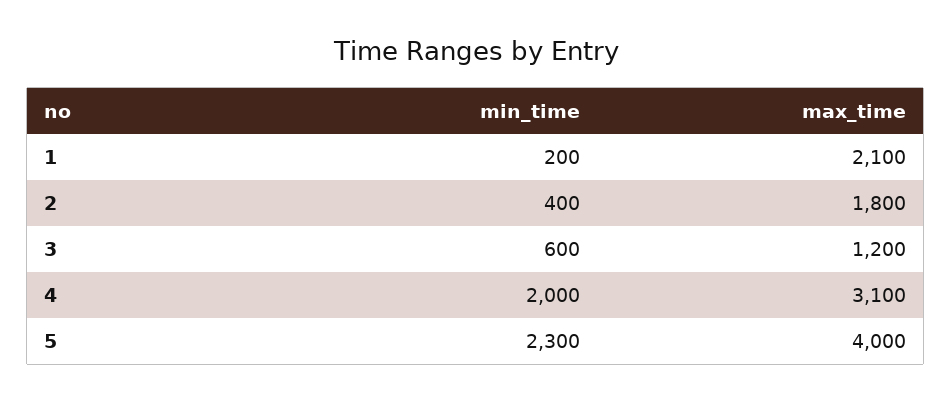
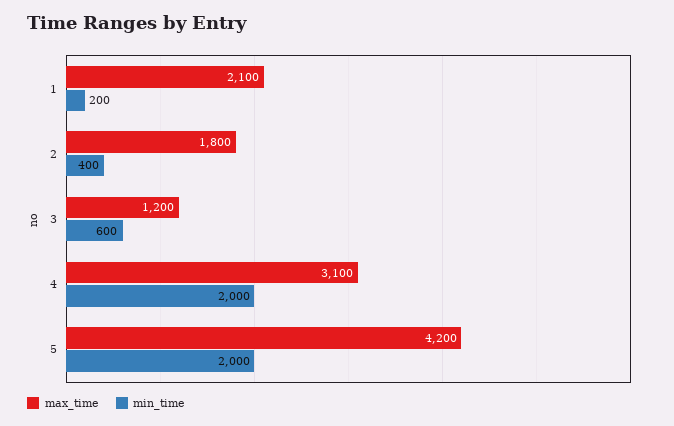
min_time, 5: 2300 -> 2000
max_time, 5: 4000 -> 4200

